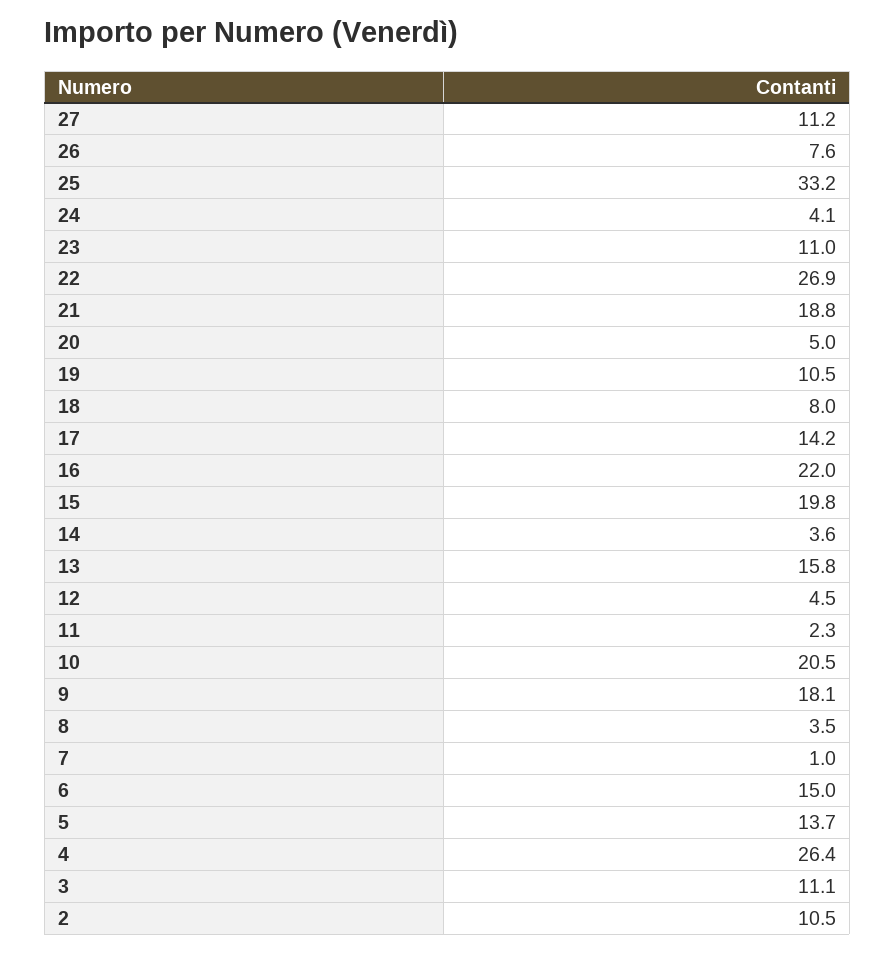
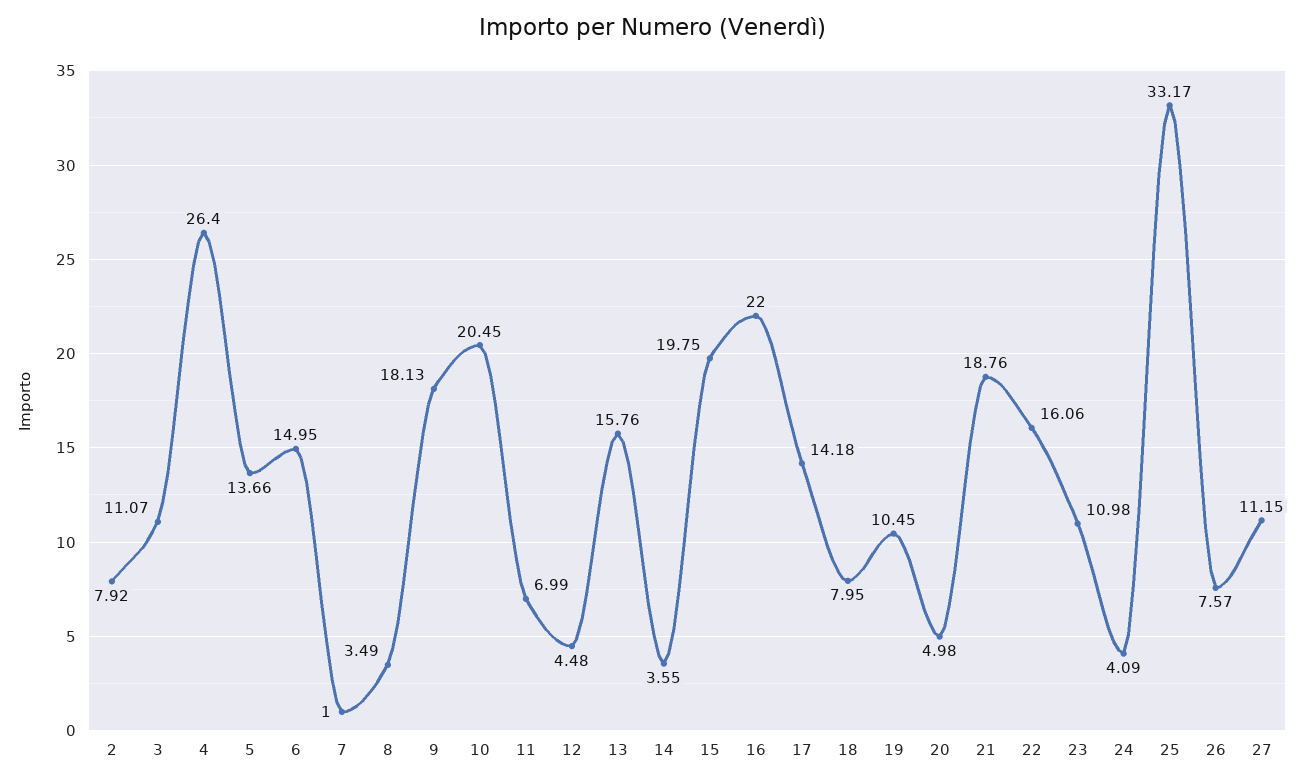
22: 26.9 -> 16.06
11: 2.3 -> 6.99
2: 10.5 -> 7.92

